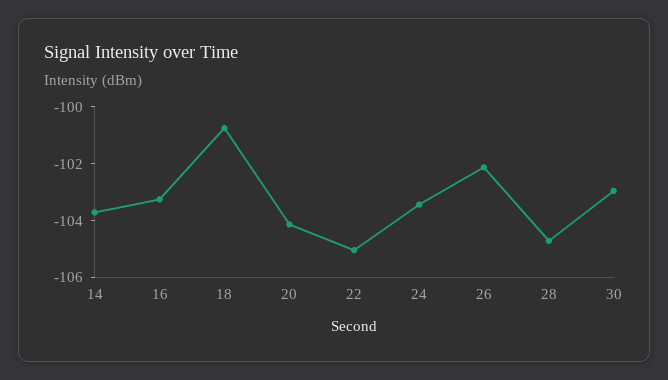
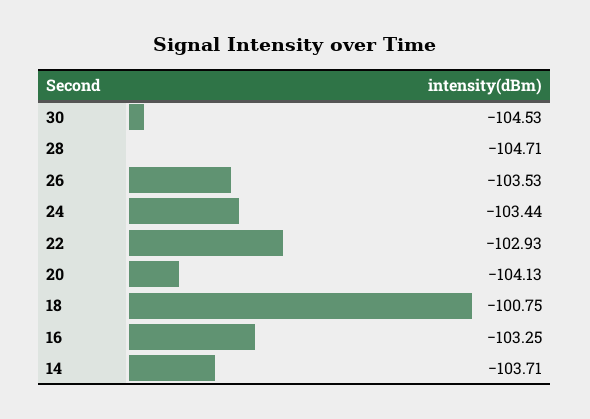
22: -105 -> -102.93
26: -102 -> -103.53
30: -103 -> -104.53

